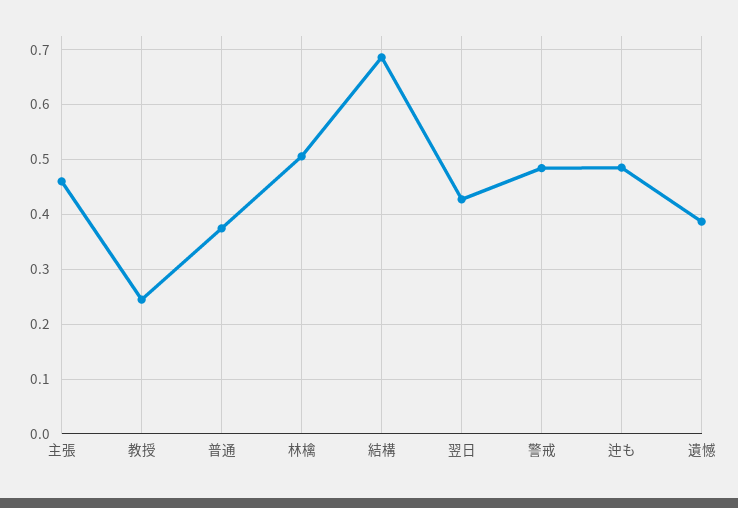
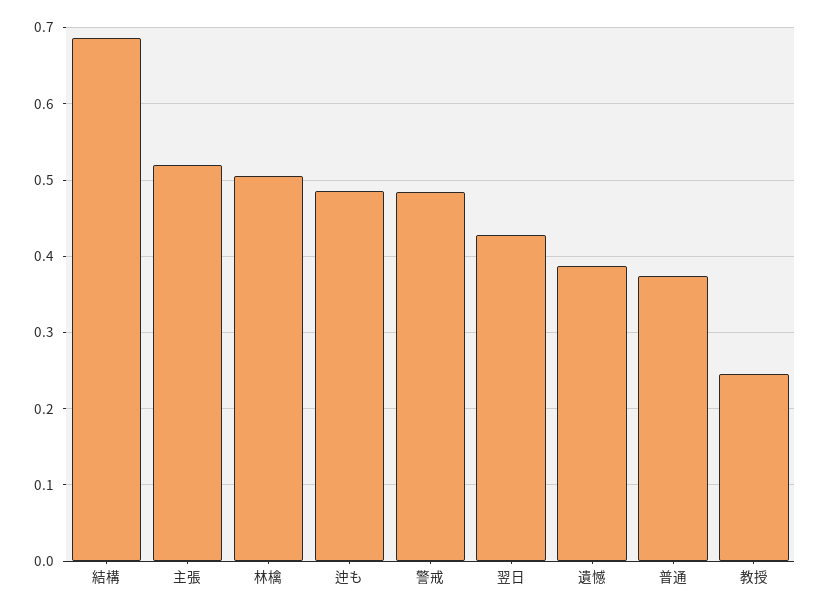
主張: 0.46 -> 0.52

